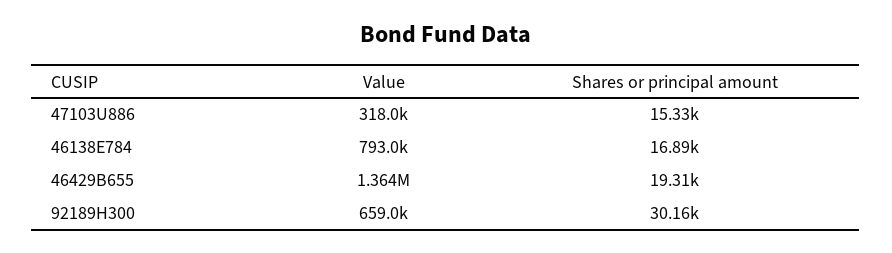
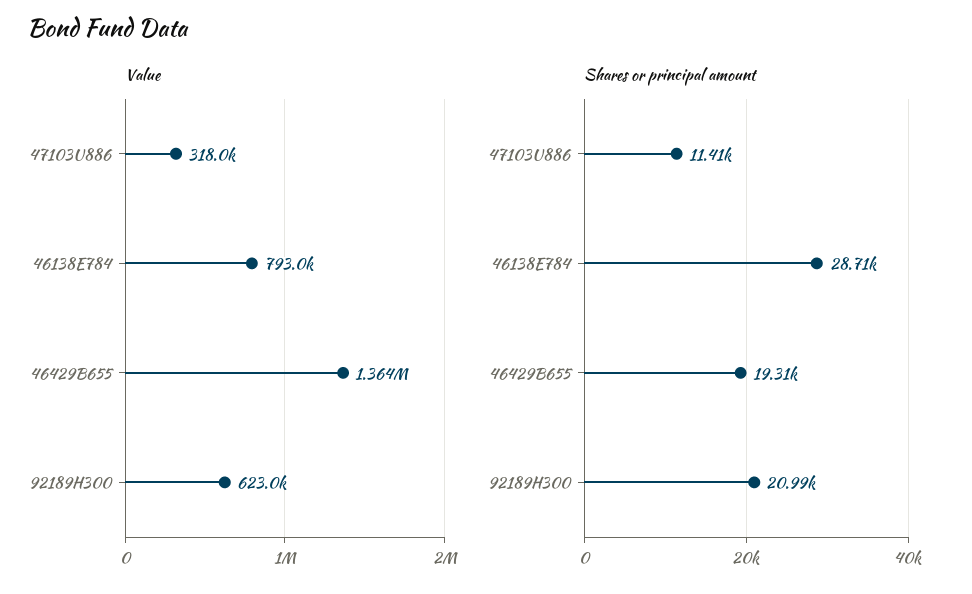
Shares or principal amount, 47103U886: 15330 -> 11410
Shares or principal amount, 46138E784: 16890 -> 28710
Value, 92189H300: 659000 -> 623000
Shares or principal amount, 92189H300: 30160 -> 20990

